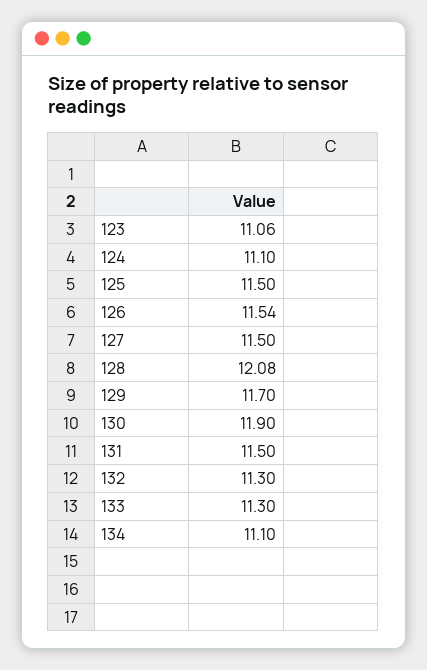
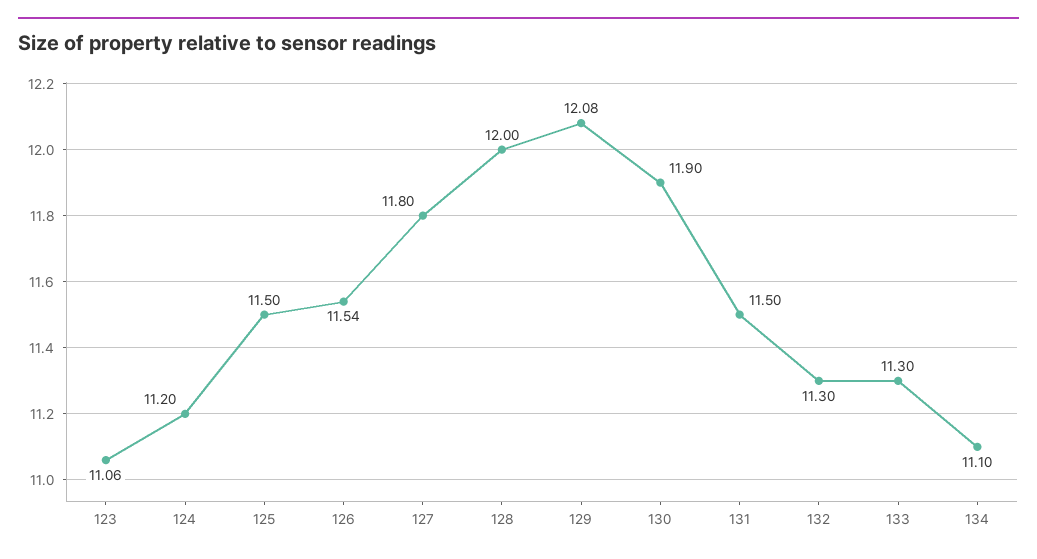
124: 11.1 -> 11.2
127: 11.5 -> 11.8
128: 12.08 -> 12
129: 11.7 -> 12.08

